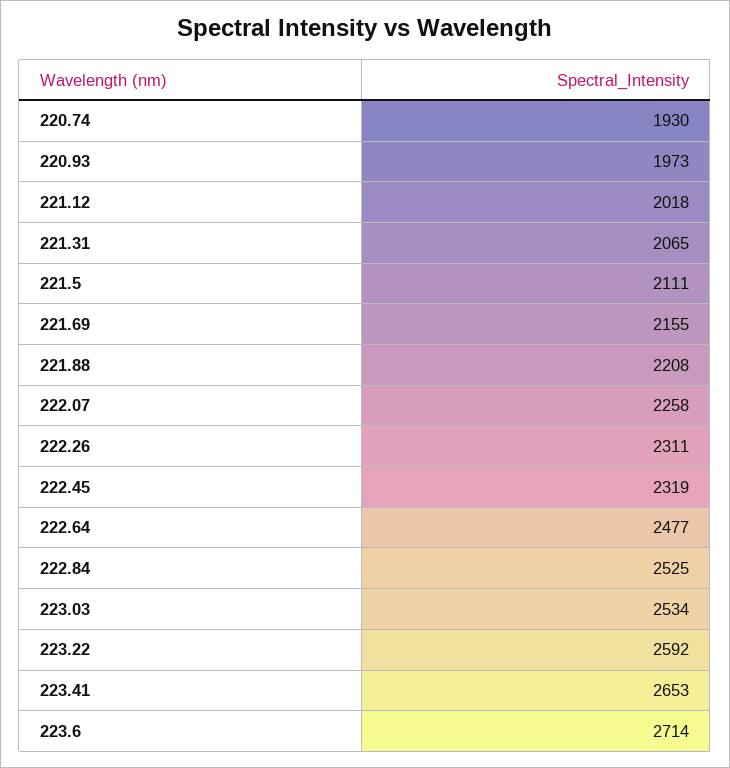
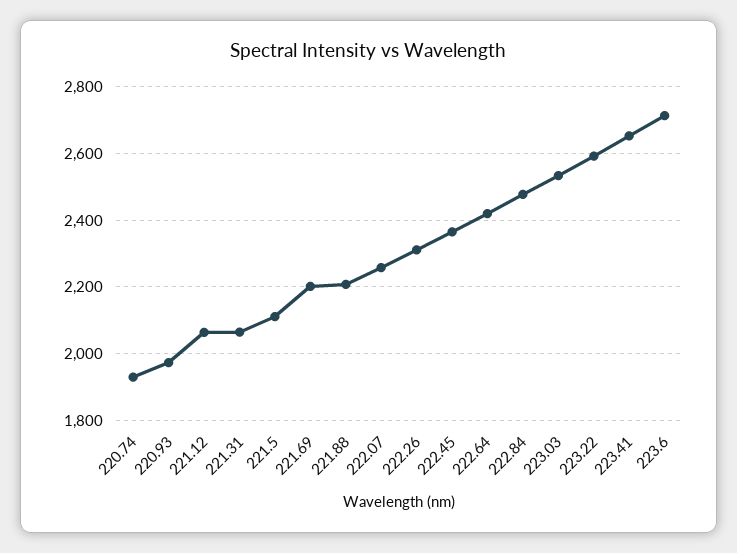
221.12: 2018 -> 2060
221.69: 2155 -> 2200
222.45: 2319 -> 2360
222.64: 2477 -> 2420
222.84: 2525 -> 2480

